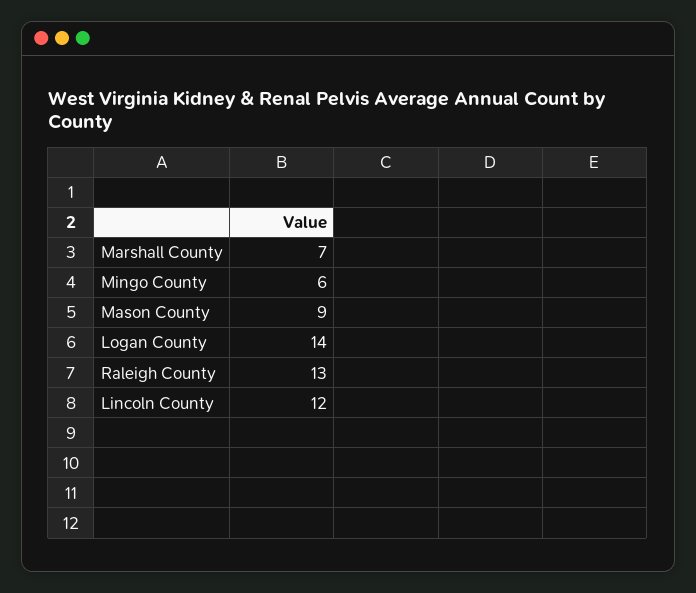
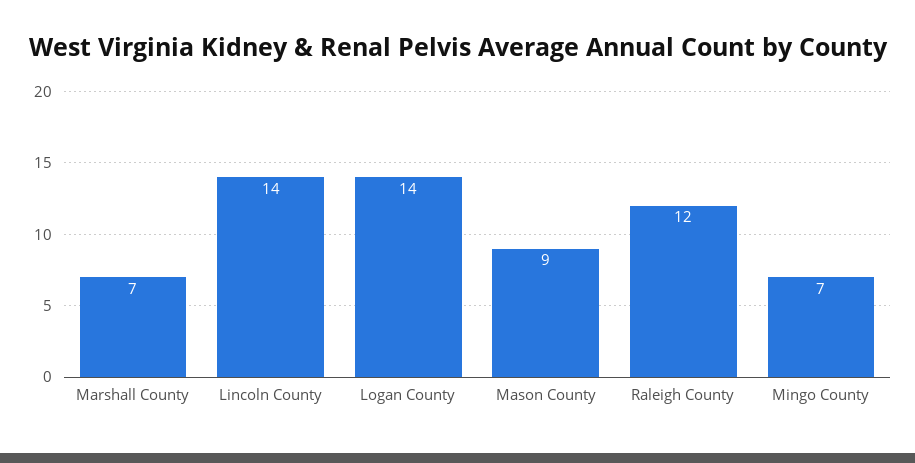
Mingo County: 6 -> 7
Raleigh County: 13 -> 12
Lincoln County: 12 -> 14

